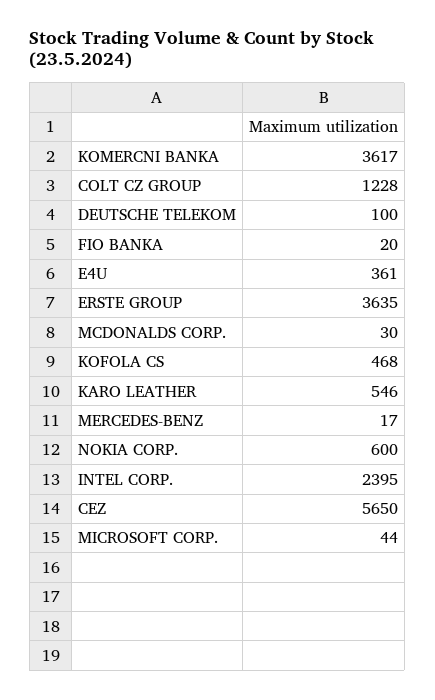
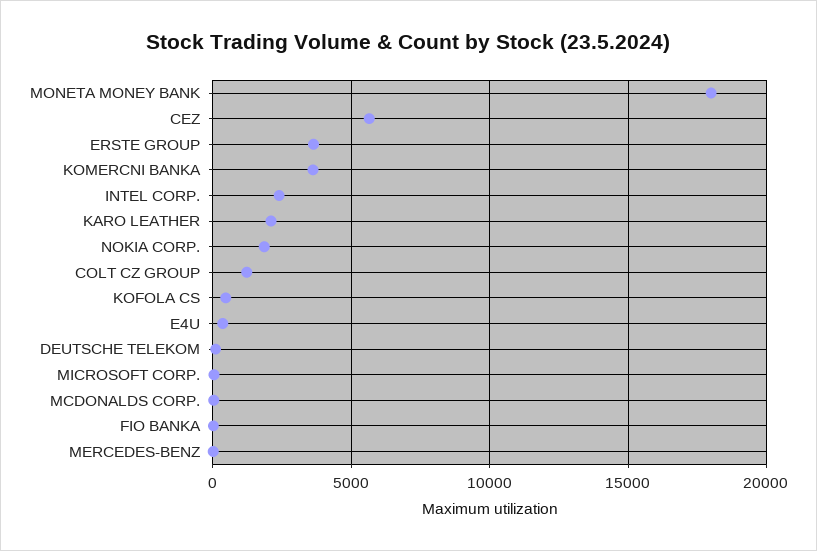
KARO LEATHER: 546 -> 2000
NOKIA CORP.: 600 -> 2000
MONETA MONEY BANK: none -> 18000

